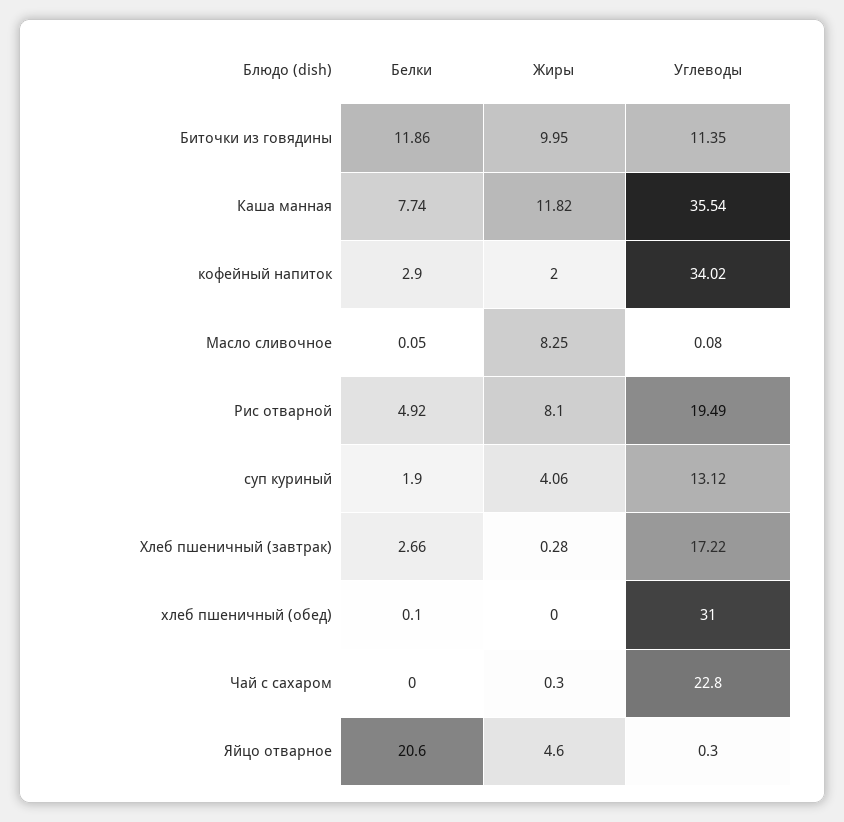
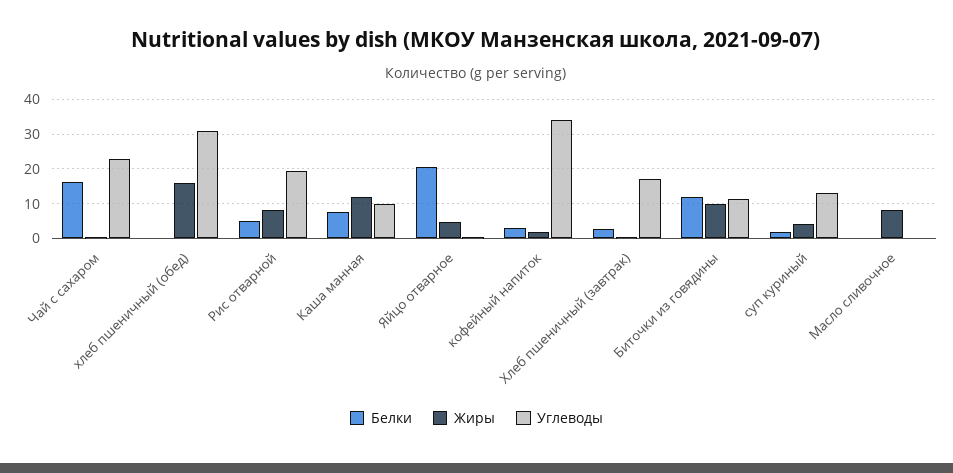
Углеводы, Каша манная: 35.54 -> 10
Жиры, хлеб пшеничный (обед): 0 -> 16
Белки, Чай с сахаром: 0 -> 16

